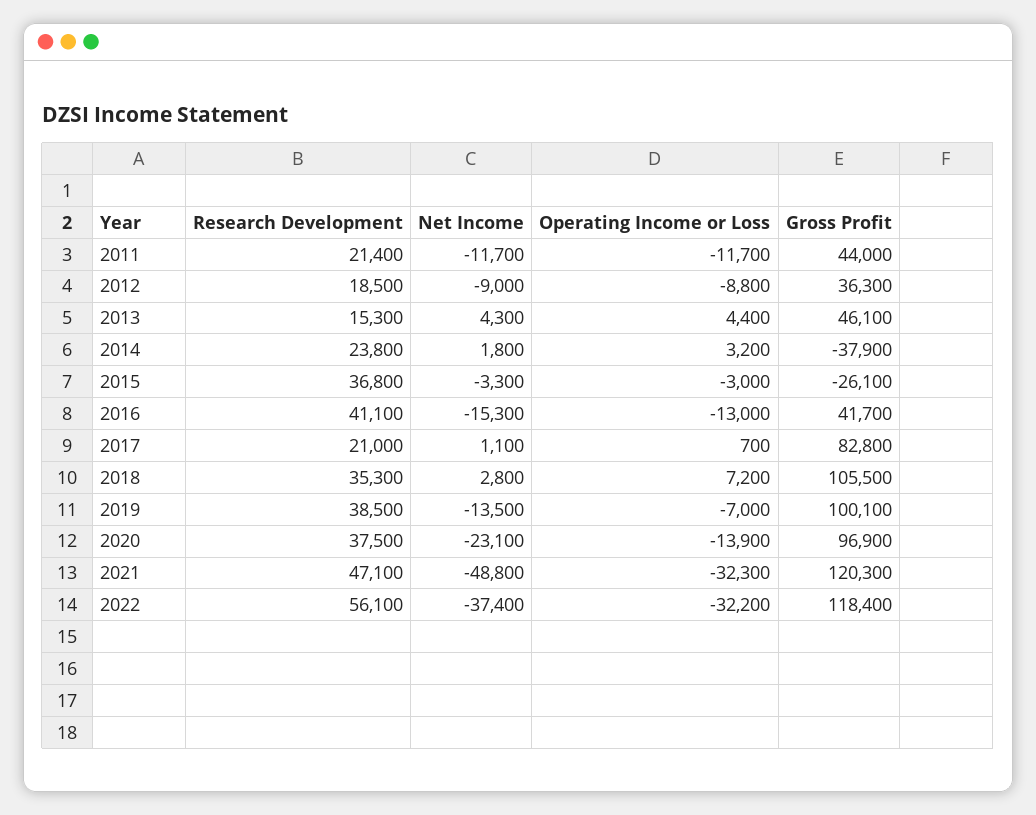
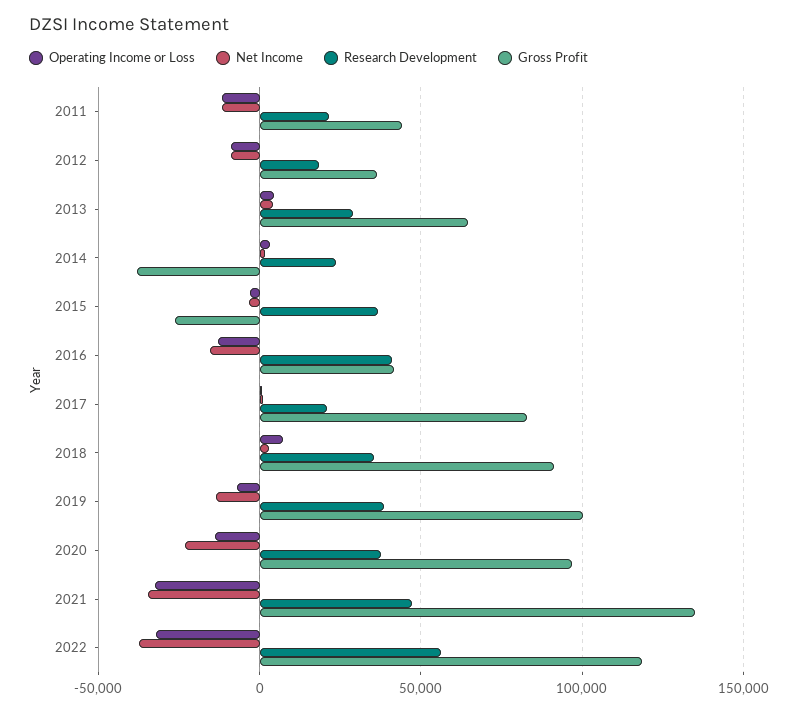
Research Development, 2013: 15300 -> 30000
Gross Profit, 2013: 46100 -> 65000
Gross Profit, 2018: 105500 -> 90000
Net Income, 2021: -48800 -> -35000
Gross Profit, 2021: 120300 -> 135000

